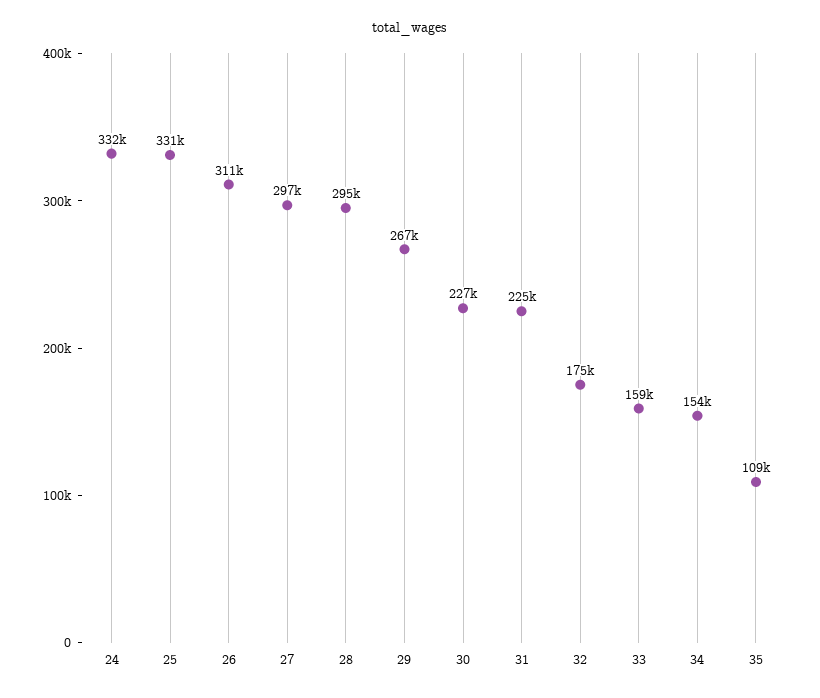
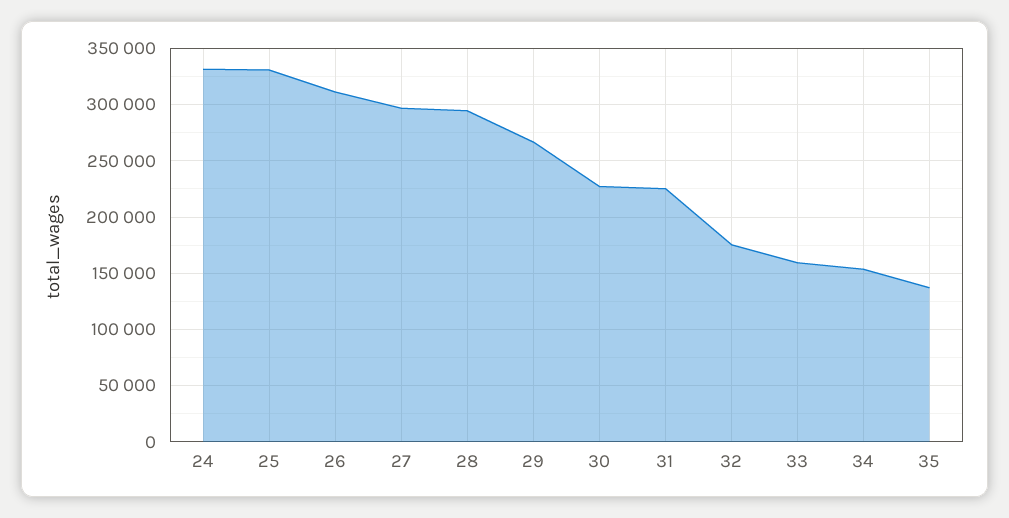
35: 109000 -> 140000

